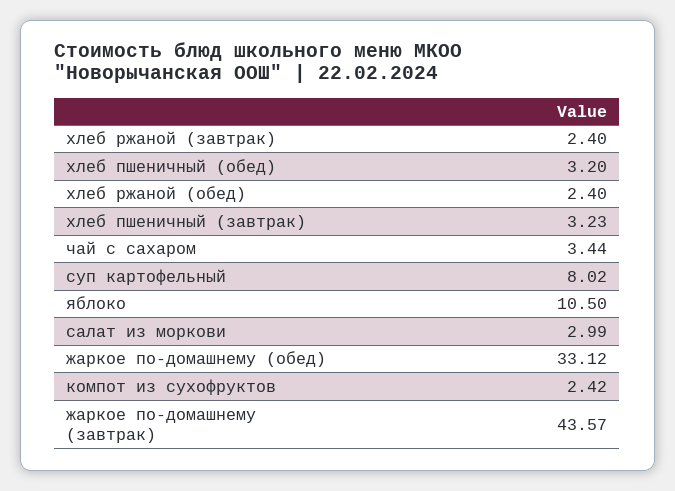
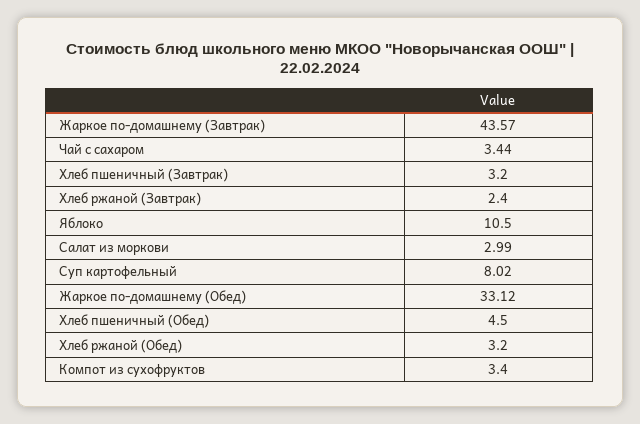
хлеб пшеничный (обед): 3.2 -> 4.5
хлеб ржаной (обед): 2.4 -> 3.2
хлеб пшеничный (завтрак): 3.23 -> 3.2
компот из сухофруктов: 2.42 -> 3.4

